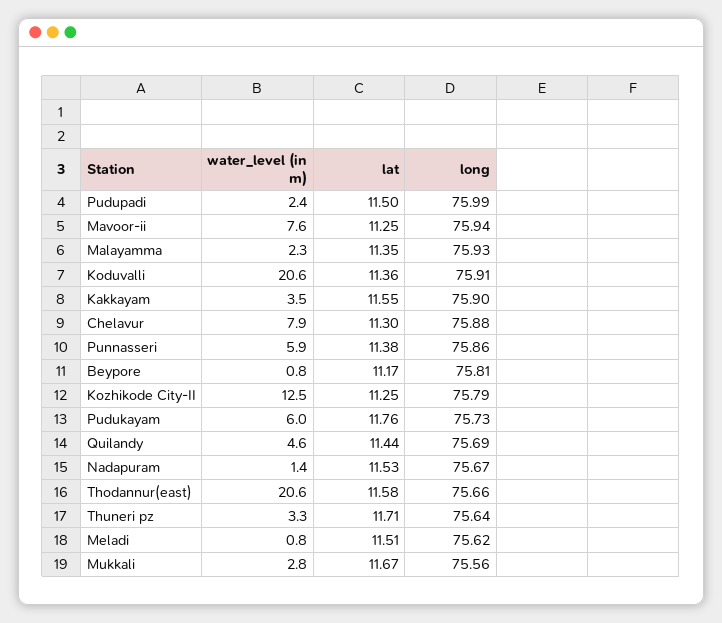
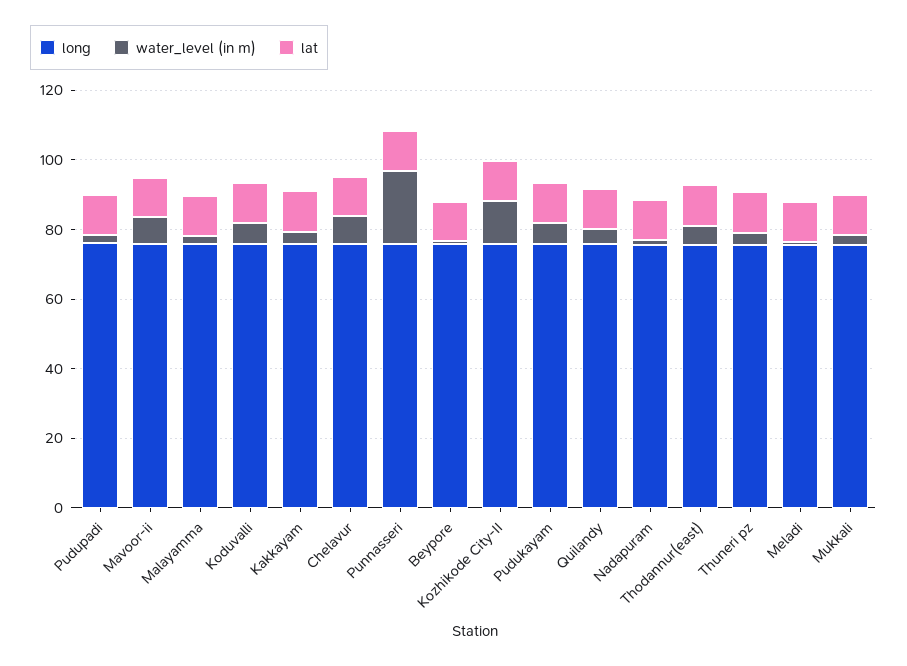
water_level (in m), Koduvalli: 20.6 -> 5
water_level (in m), Punnasseri: 5.9 -> 20
water_level (in m), Thodannur(east): 20.6 -> 5

